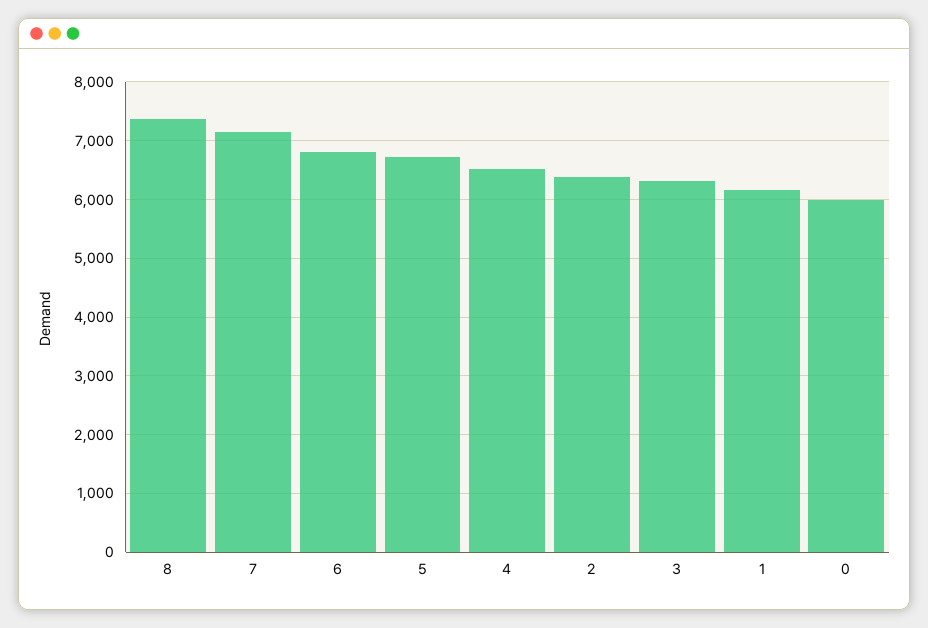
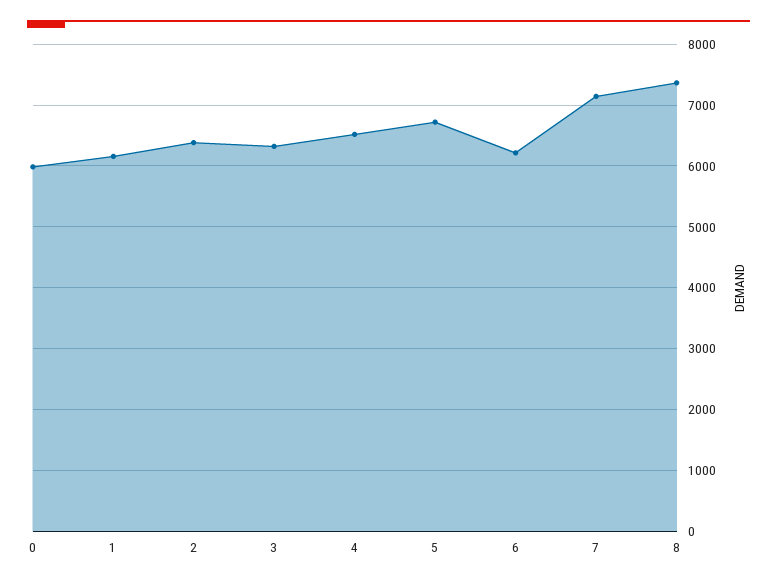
6: 6800 -> 6200

